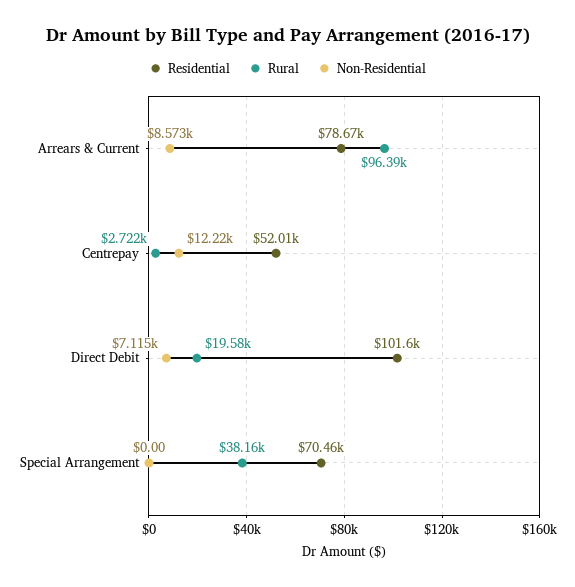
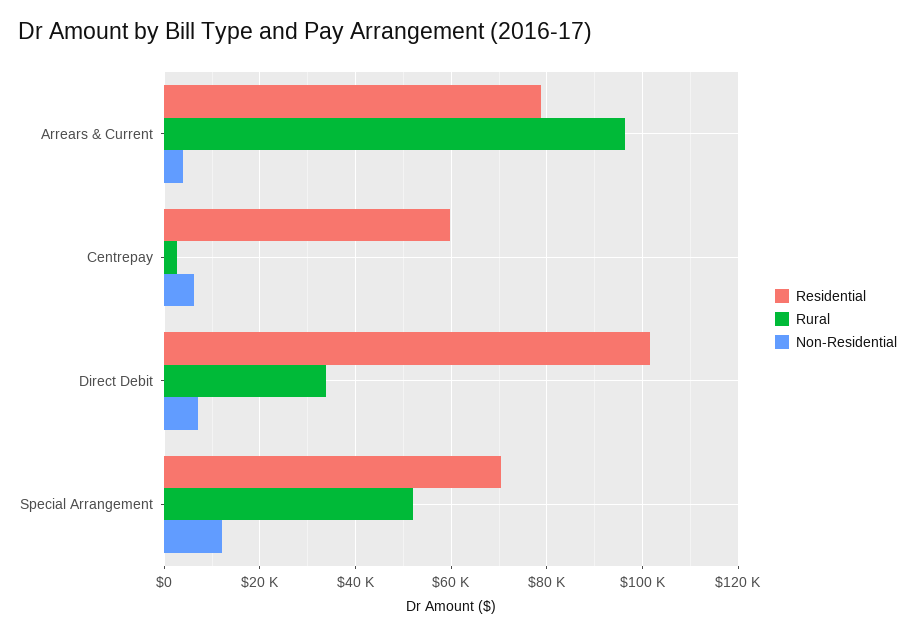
Non-Residential, Arrears & Current: 8573 -> 4000
Residential, Centrepay: 52010 -> 60000
Non-Residential, Centrepay: 12220 -> 6000
Rural, Direct Debit: 19580 -> 34000
Rural, Special Arrangement: 38160 -> 52000
Non-Residential, Special Arrangement: 0 -> 12000

